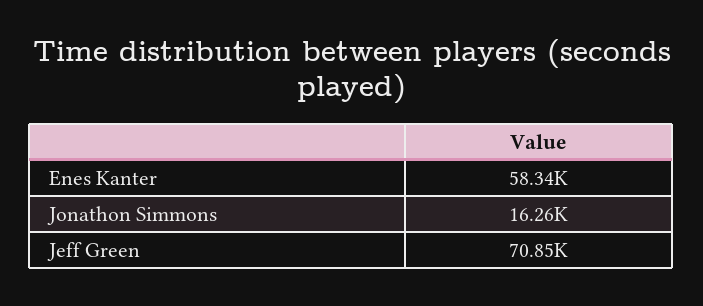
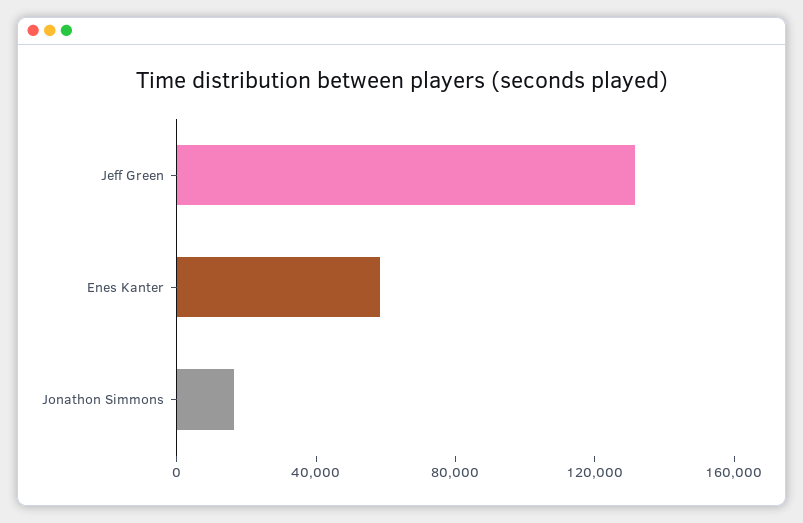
Jeff Green: 70850 -> 130000

